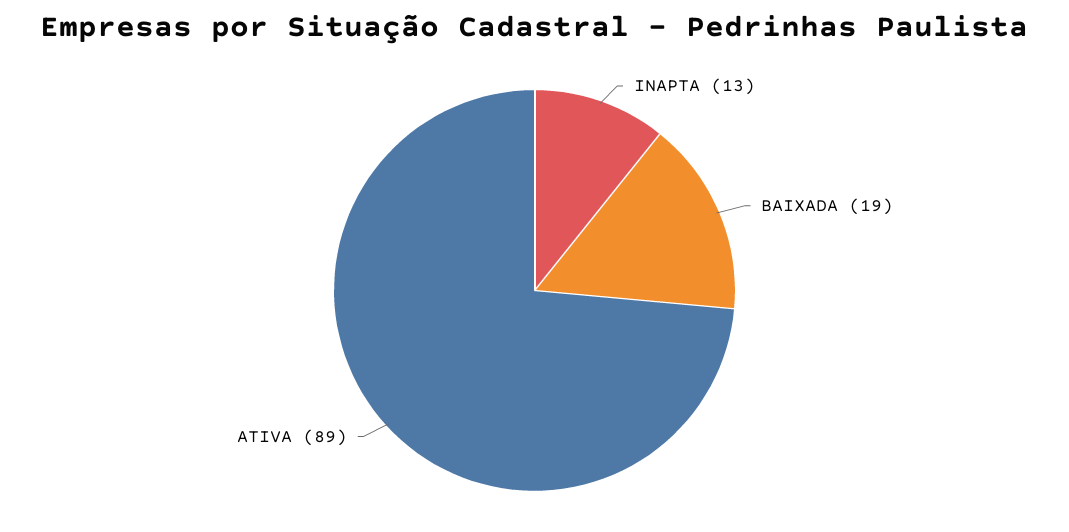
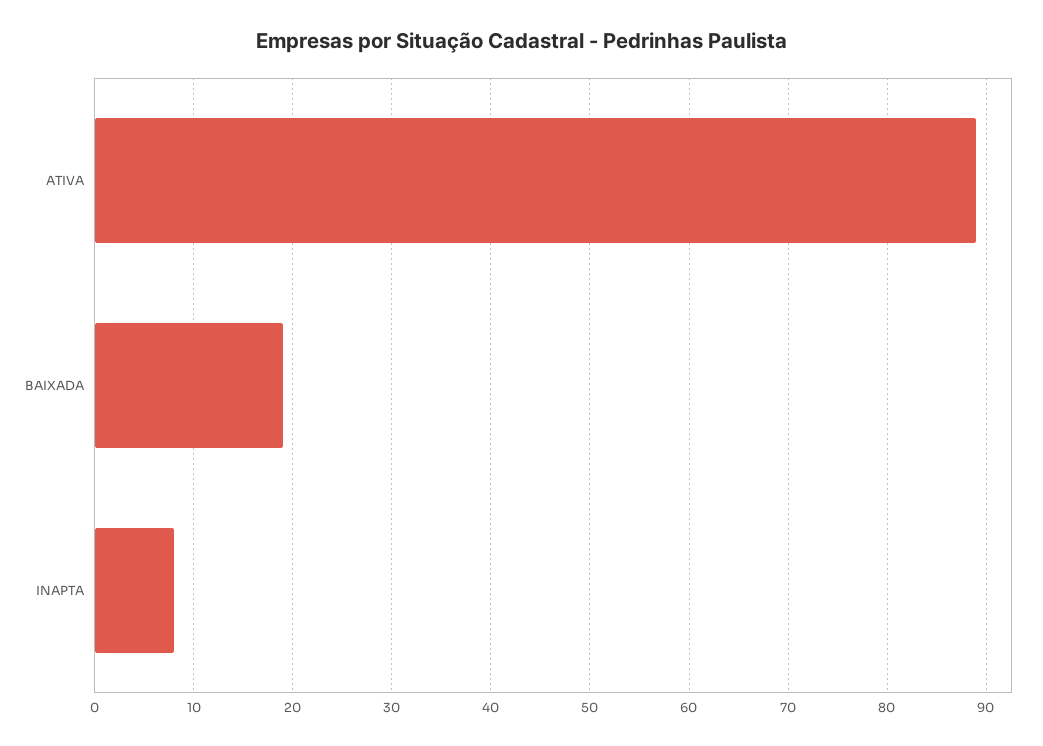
INAPTA: 13 -> 8

